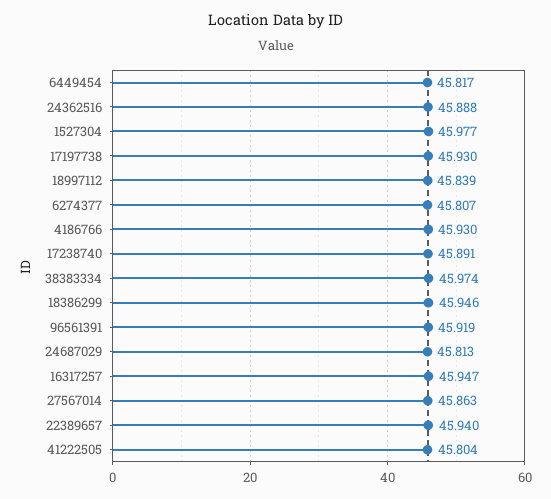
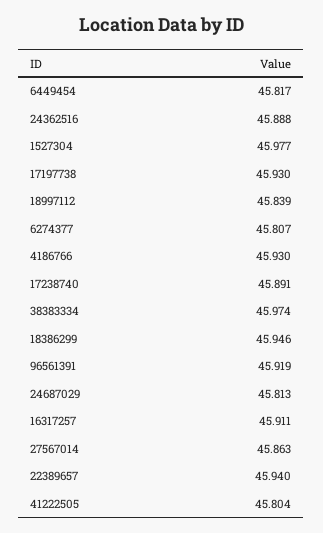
16317257: 45.947 -> 45.911

